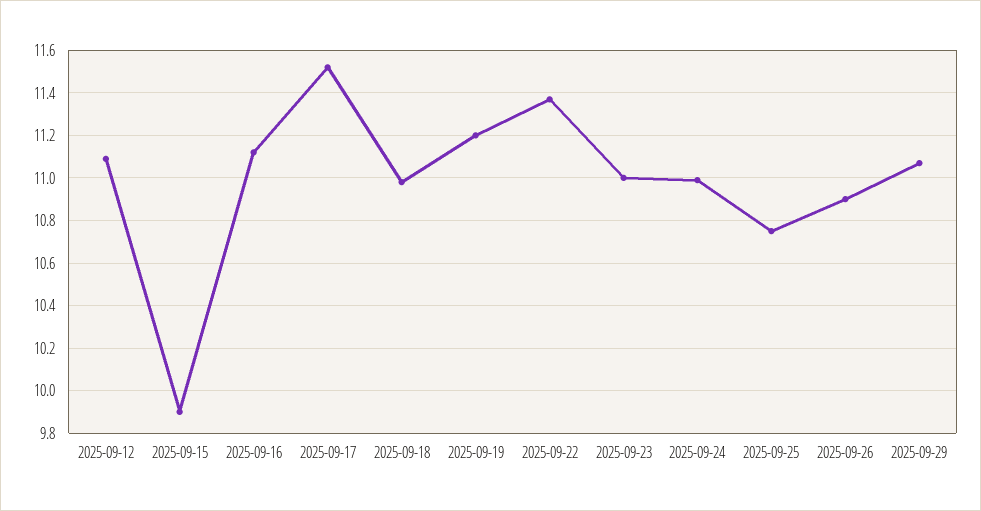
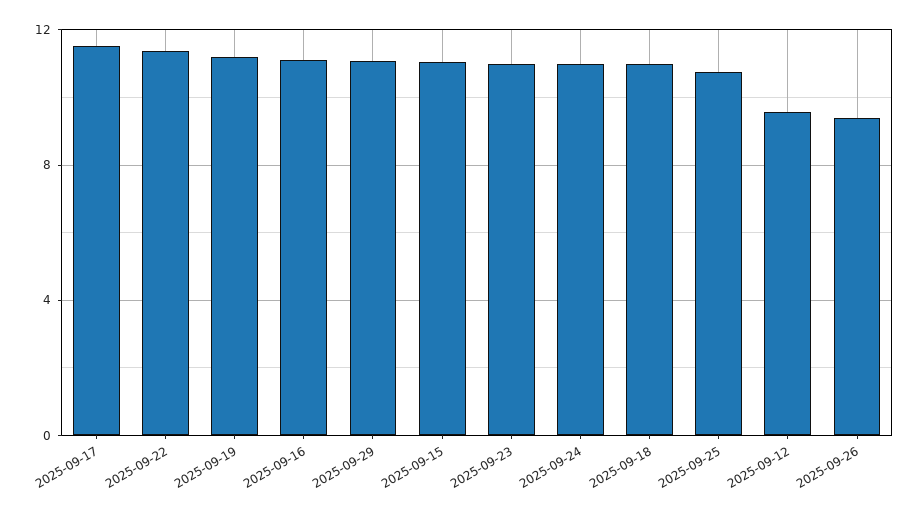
2025-09-12: 11.1 -> 9.5
2025-09-15: 9.9 -> 11
2025-09-26: 10.9 -> 9.5

